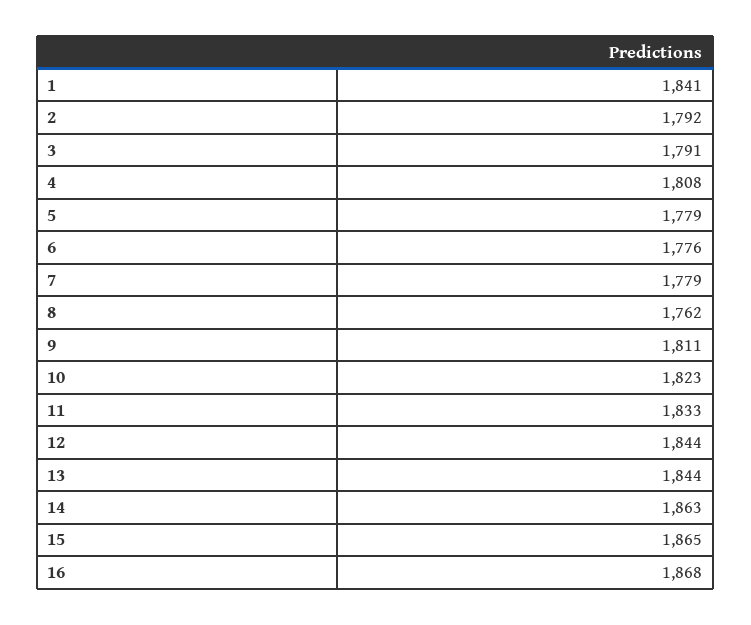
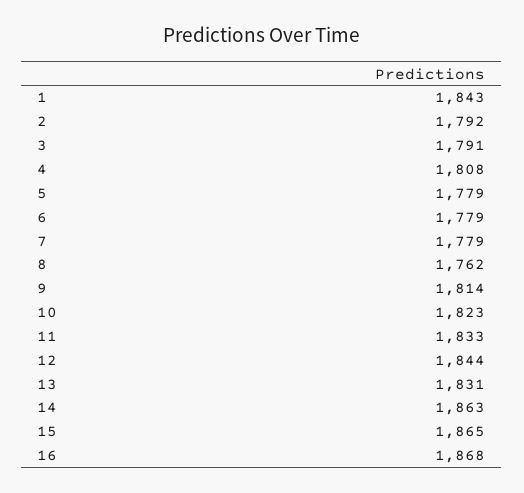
1: 1841 -> 1843
6: 1776 -> 1779
9: 1811 -> 1814
13: 1844 -> 1831

